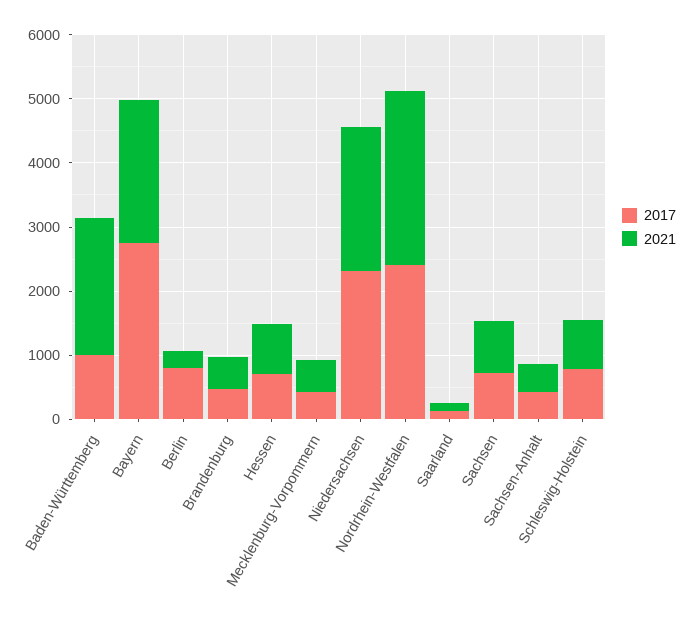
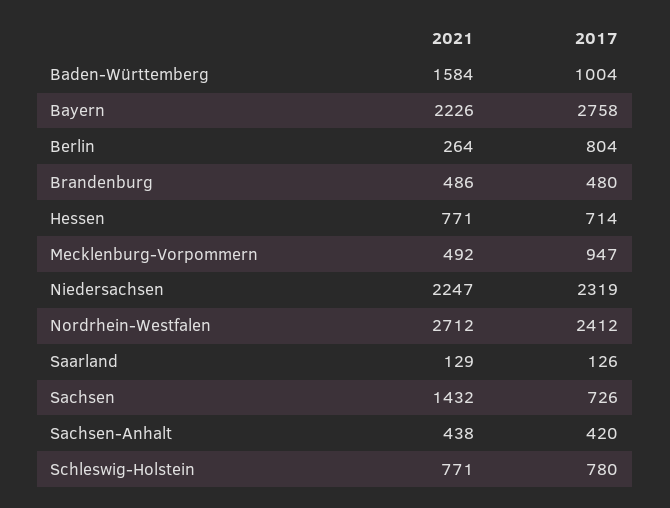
2021, Baden-Württemberg: 2200 -> 1584
2017, Mecklenburg-Vorpommern: 400 -> 947
2021, Sachsen: 800 -> 1432

